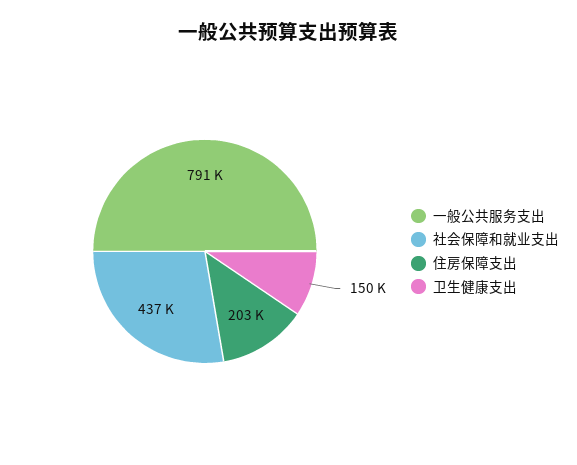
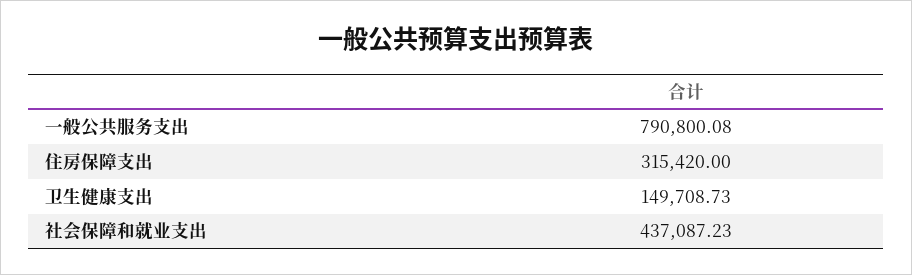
住房保障支出: 203000 -> 315420

